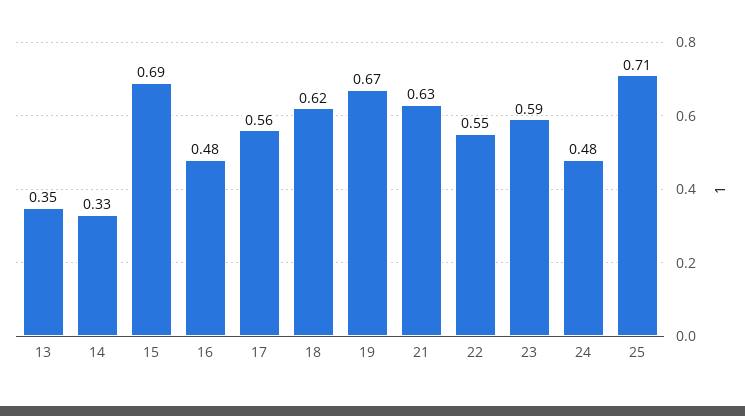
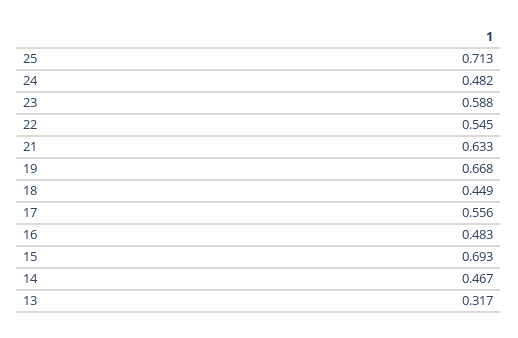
13: 0.35 -> 0.317
14: 0.33 -> 0.467
18: 0.62 -> 0.449

